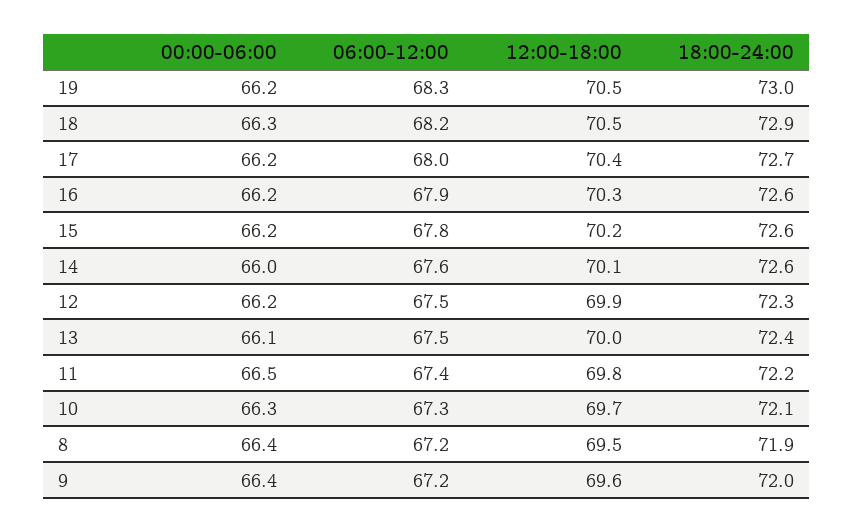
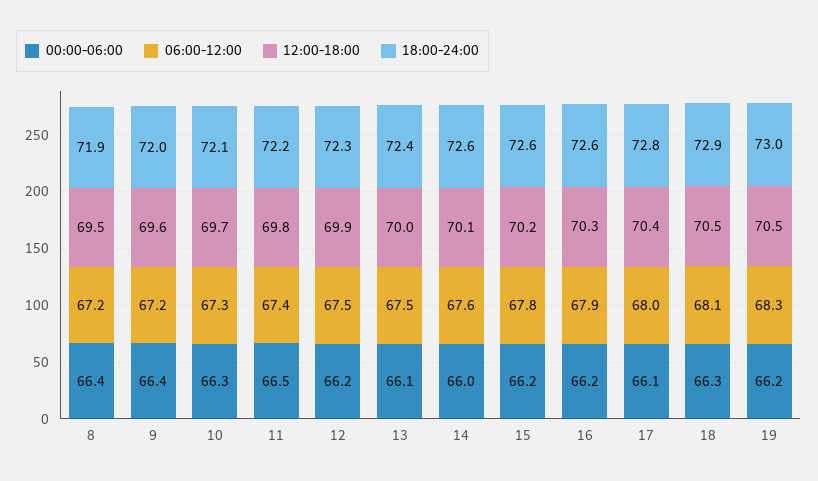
06:00-12:00, 18: 68.2 -> 68.1
00:00-06:00, 17: 66.2 -> 66.1
18:00-24:00, 17: 72.7 -> 72.8

